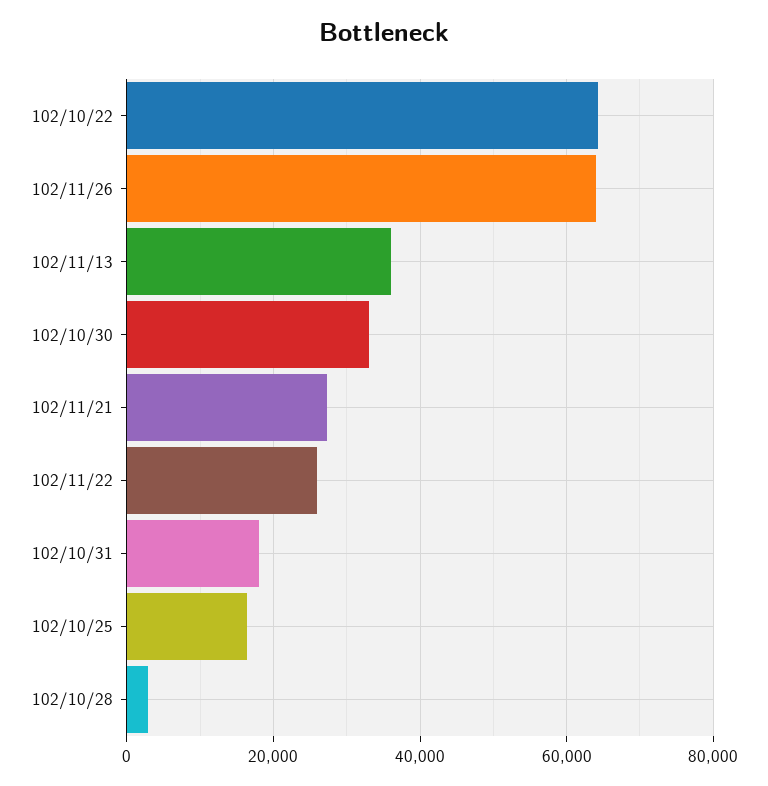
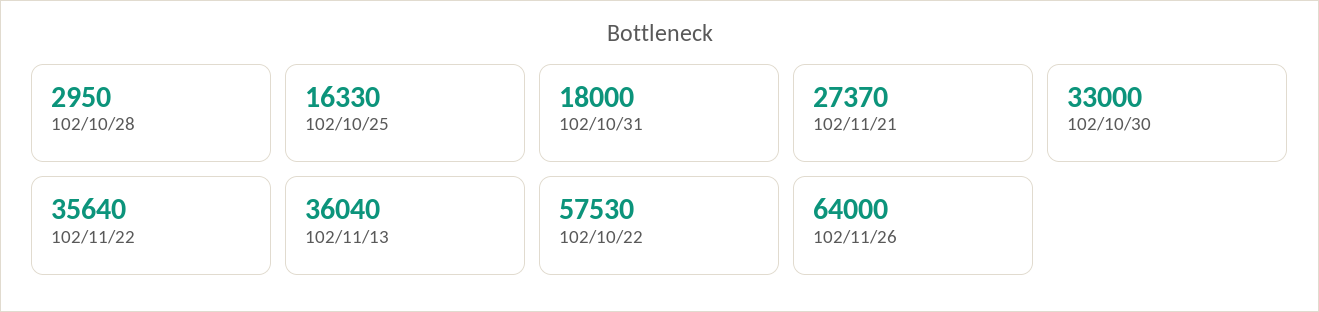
102/10/22: 64000 -> 57530
102/11/22: 26000 -> 35640

